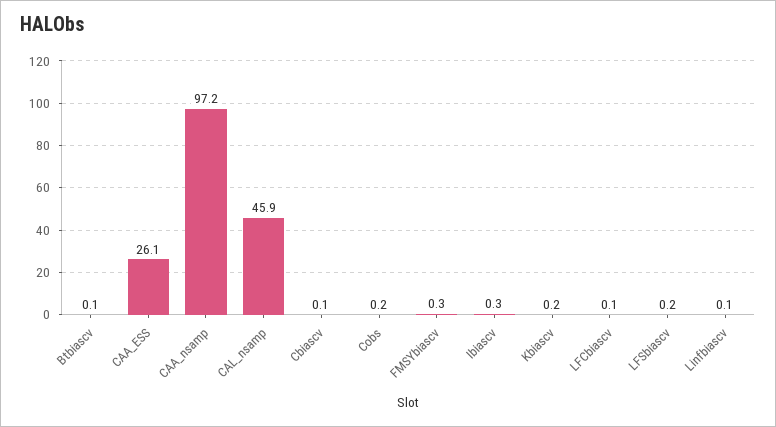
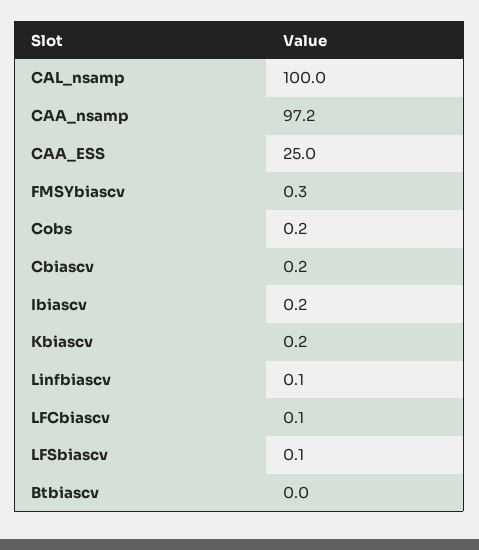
Btbiascv: 0.1 -> 0
CAA_ESS: 26.1 -> 25
CAL_nsamp: 45.9 -> 100
Cbiascv: 0.1 -> 0.2
Ibiascv: 0.3 -> 0.2
LFSbiascv: 0.2 -> 0.1

